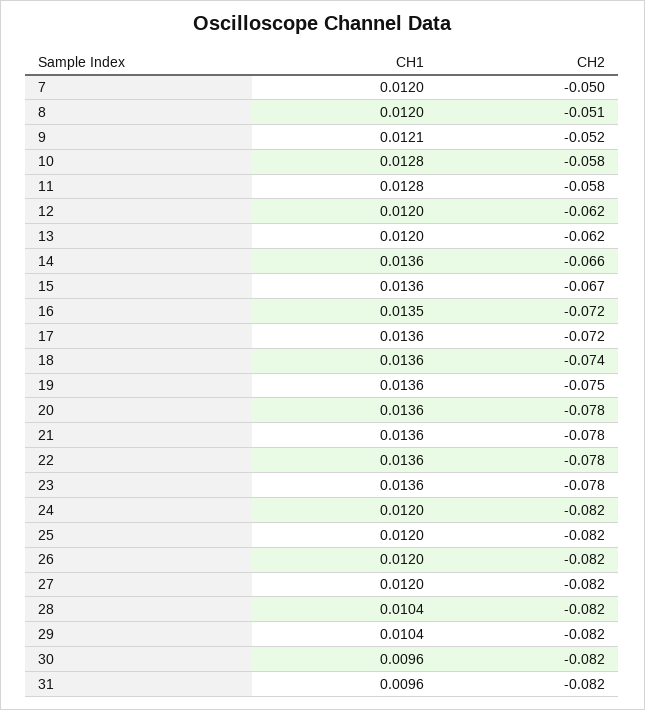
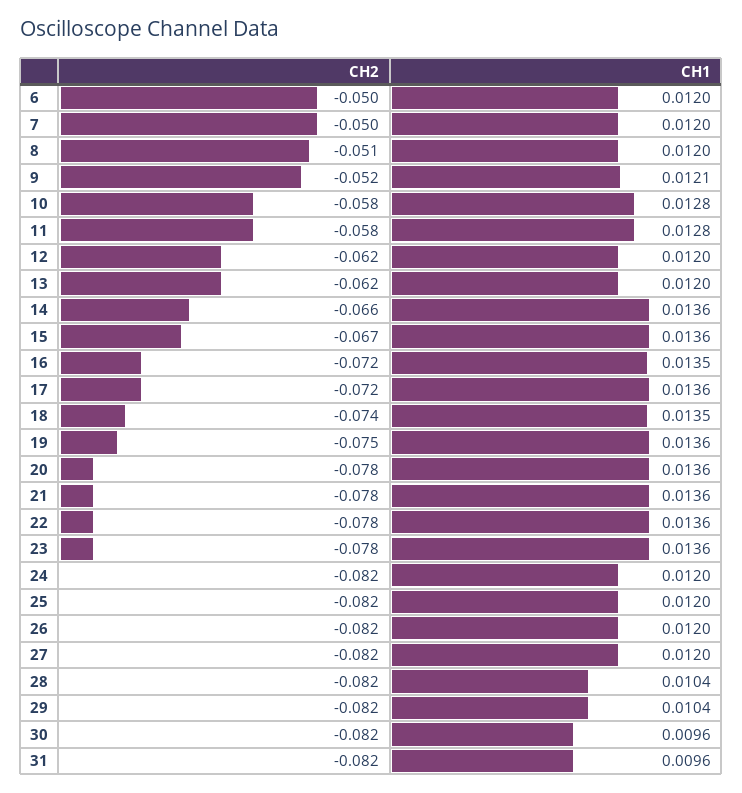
CH1, 18: 0.0136 -> 0.0135
CH2, 6: none -> -0.05
CH1, 6: none -> 0.012

